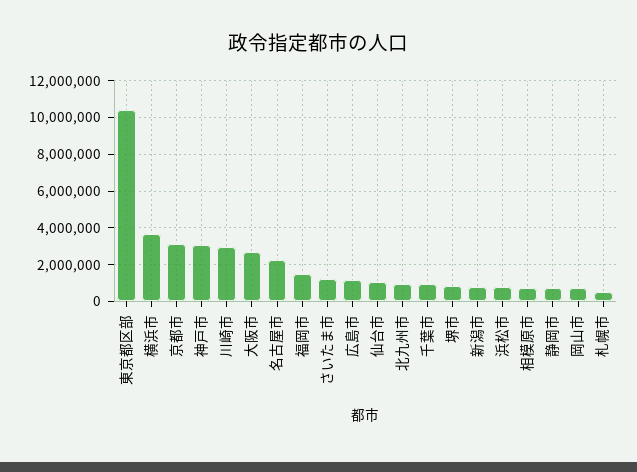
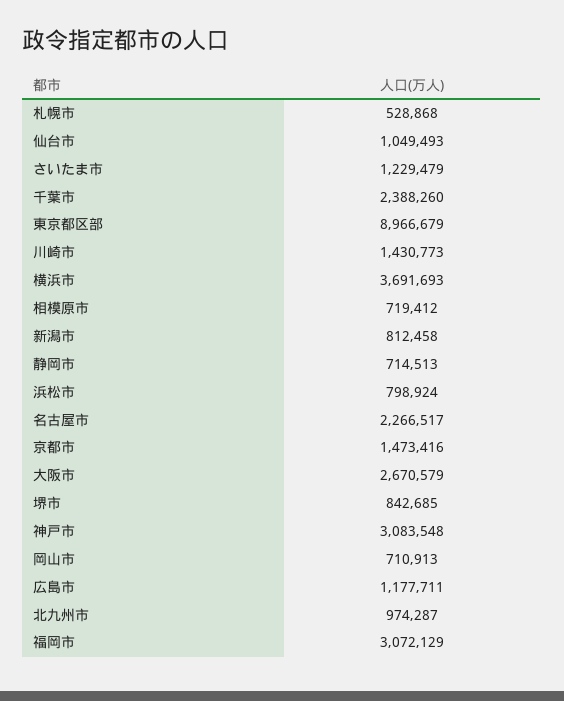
東京都区部: 10500000 -> 8966679
京都市: 3000000 -> 1473416
川崎市: 3000000 -> 1430773
福岡市: 1500000 -> 3072129
千葉市: 1000000 -> 2388260

